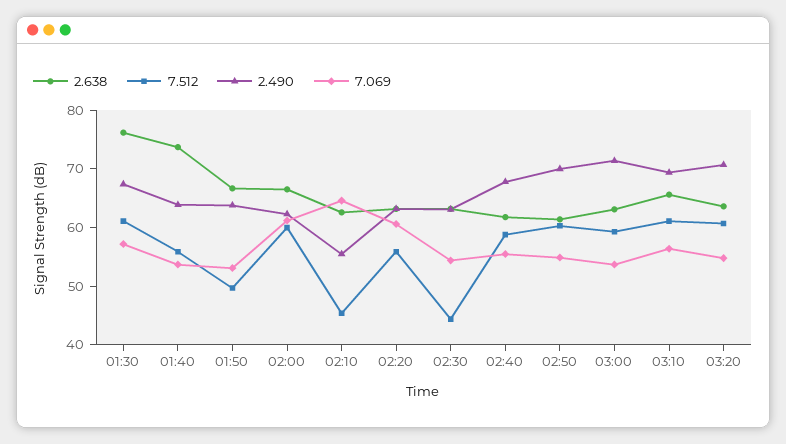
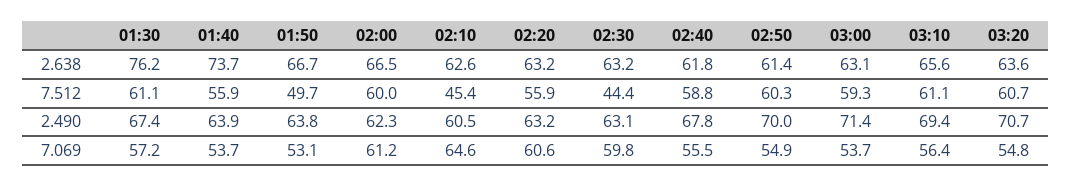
2.490, 02:10: 56 -> 60.5
7.069, 02:30: 54 -> 59.8

